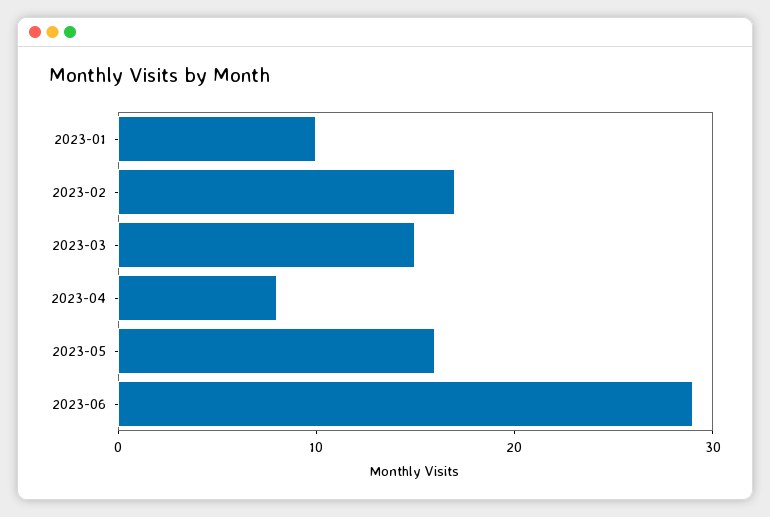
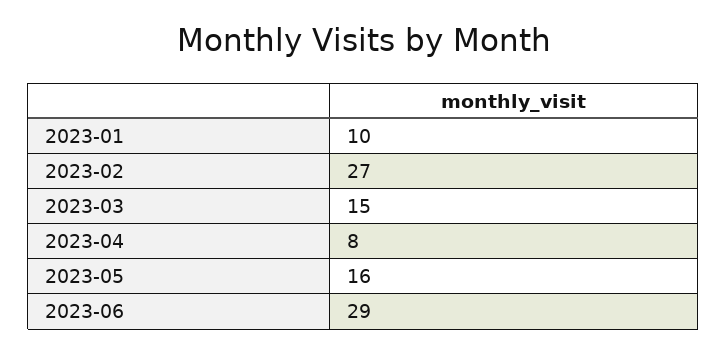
2023-02: 17 -> 27

